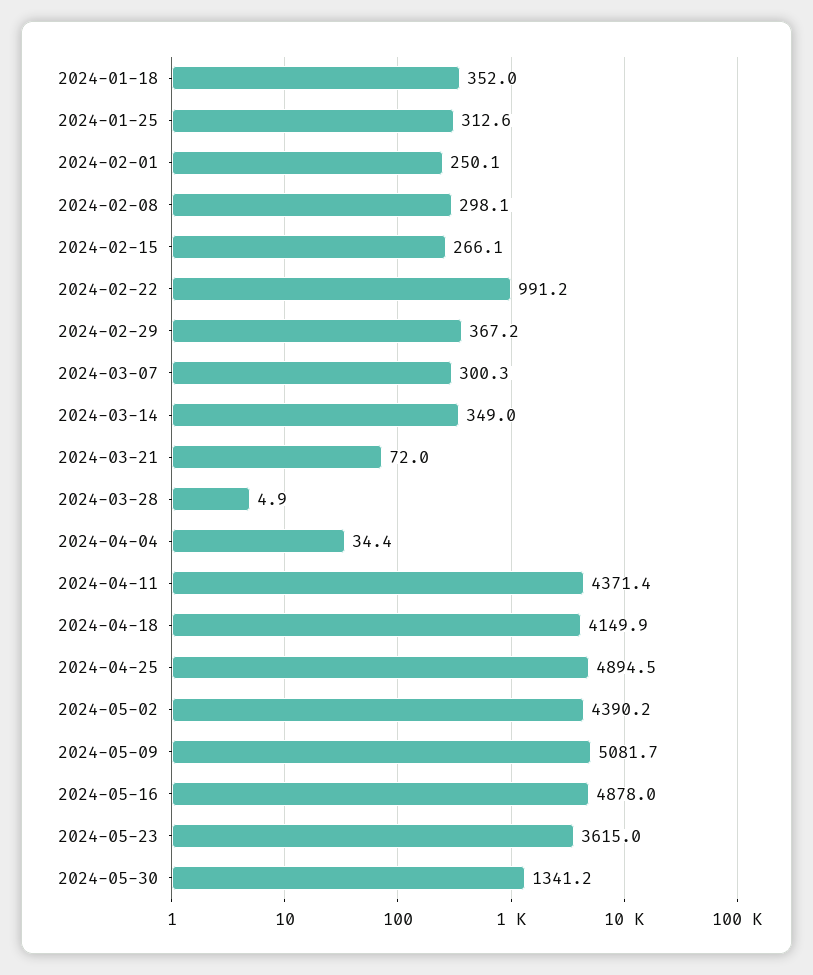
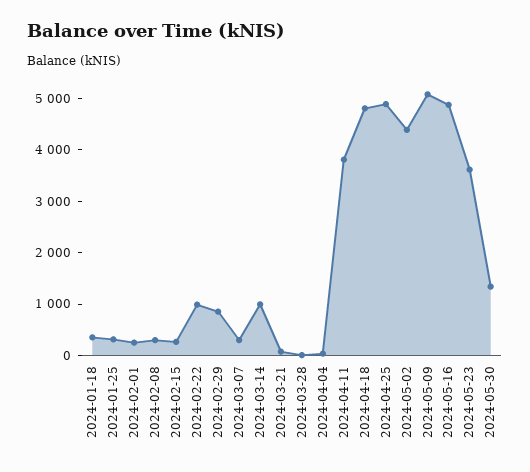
2024-02-29: 367.2 -> 800
2024-03-14: 349 -> 1000
2024-04-11: 4371.4 -> 3800
2024-04-18: 4149.9 -> 4800

